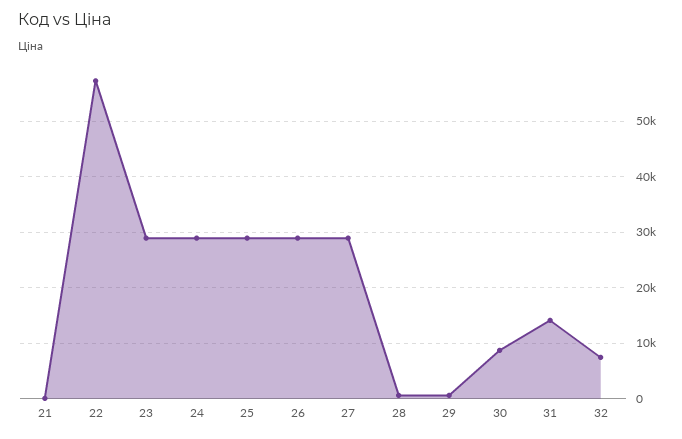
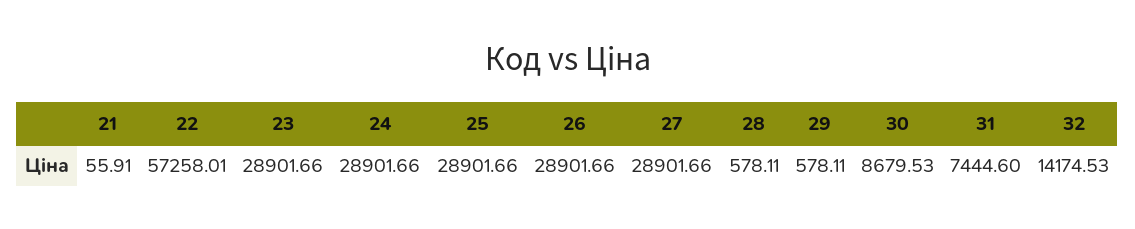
31: 14000 -> 7444.6
32: 8000 -> 14174.53

